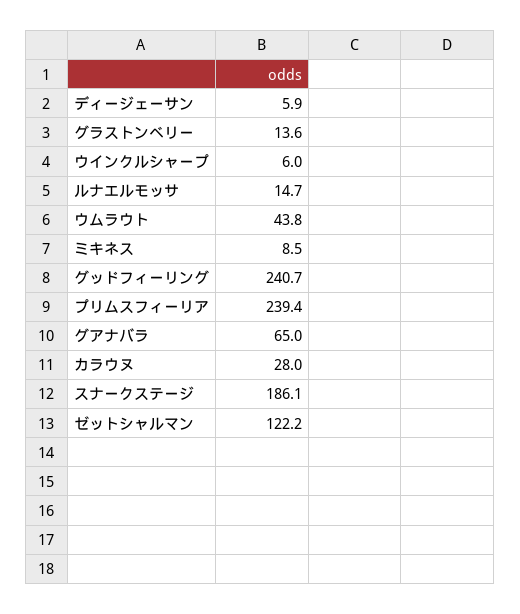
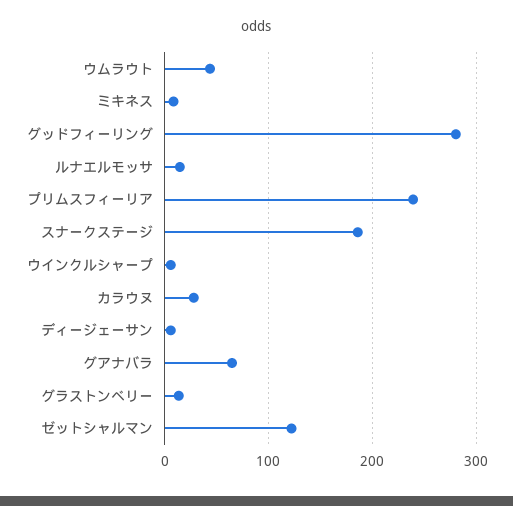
グッドフィーリング: 240.7 -> 280

